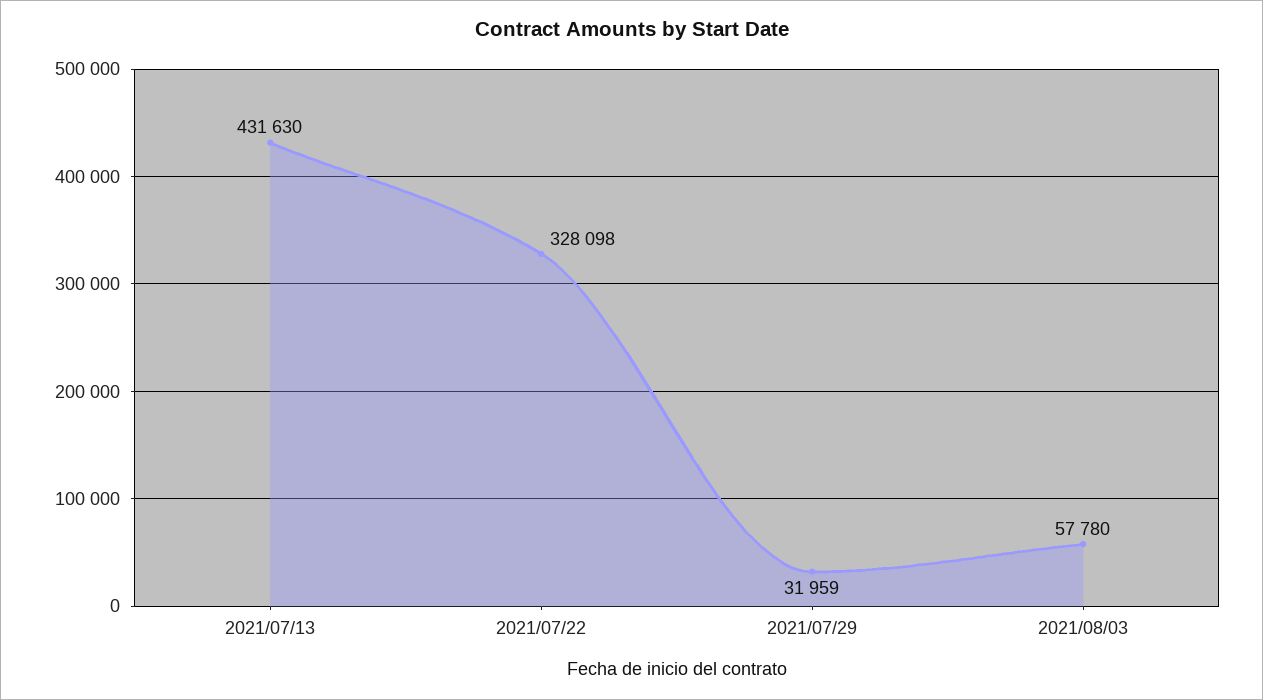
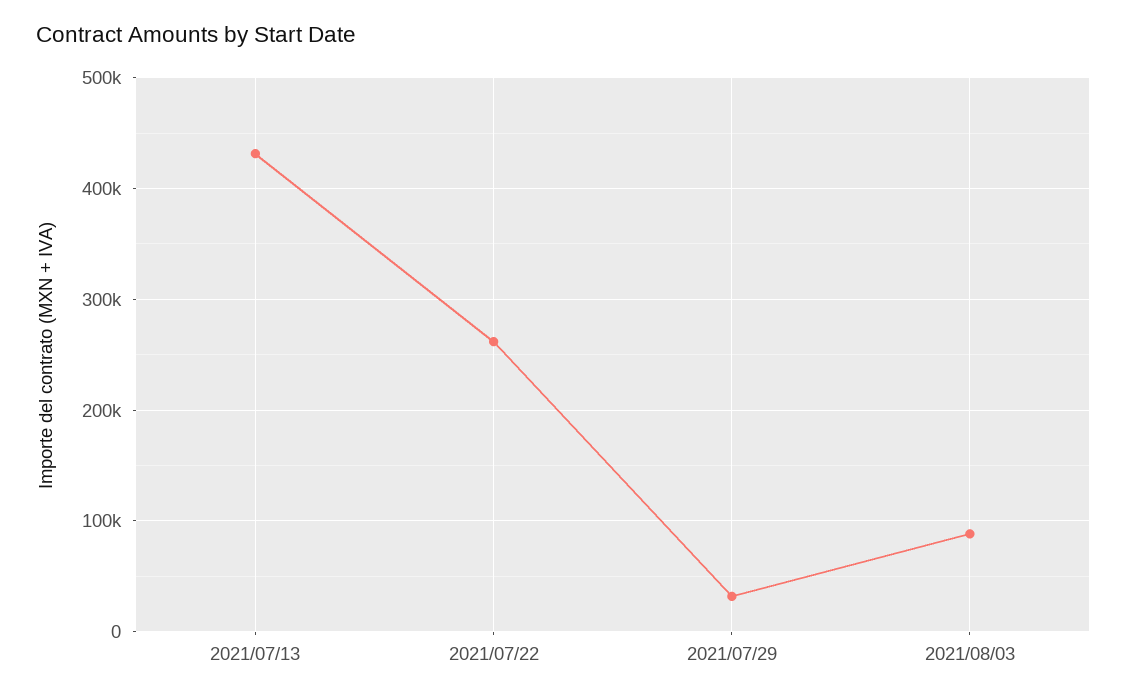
2021/07/22: 328098 -> 260000
2021/08/03: 57780 -> 90000

